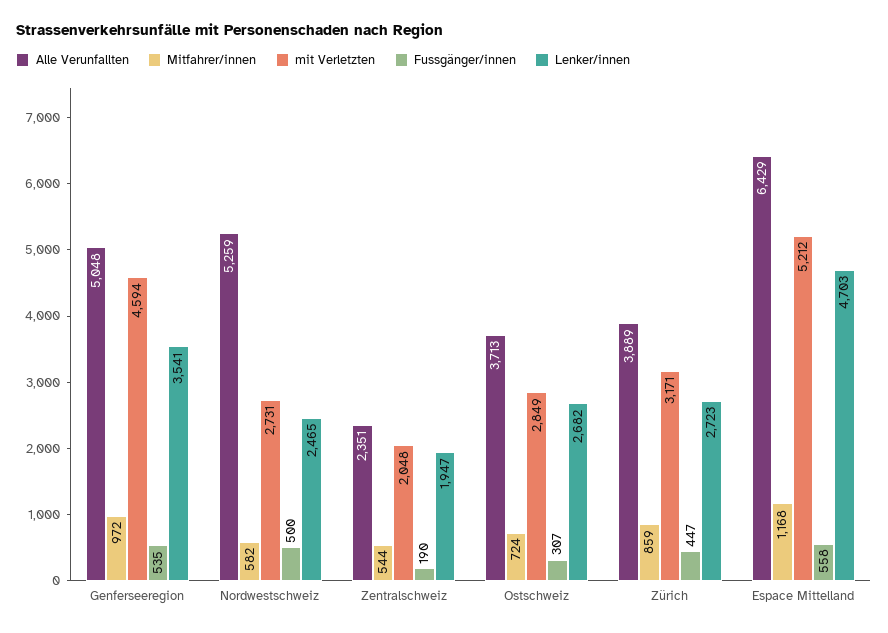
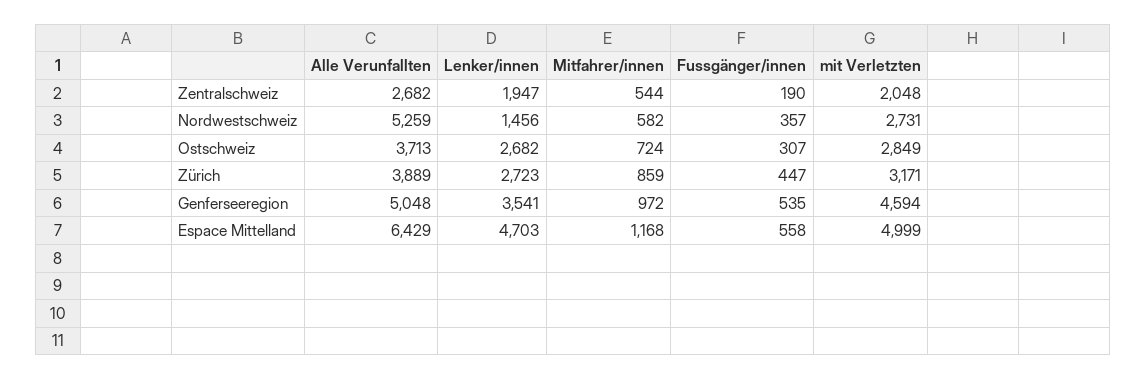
Fussgänger/innen, Nordwestschweiz: 500 -> 357
Lenker/innen, Nordwestschweiz: 2465 -> 1456
Alle Verunfallten, Zentralschweiz: 2351 -> 2682
mit Verletzten, Espace Mittelland: 5212 -> 4999

